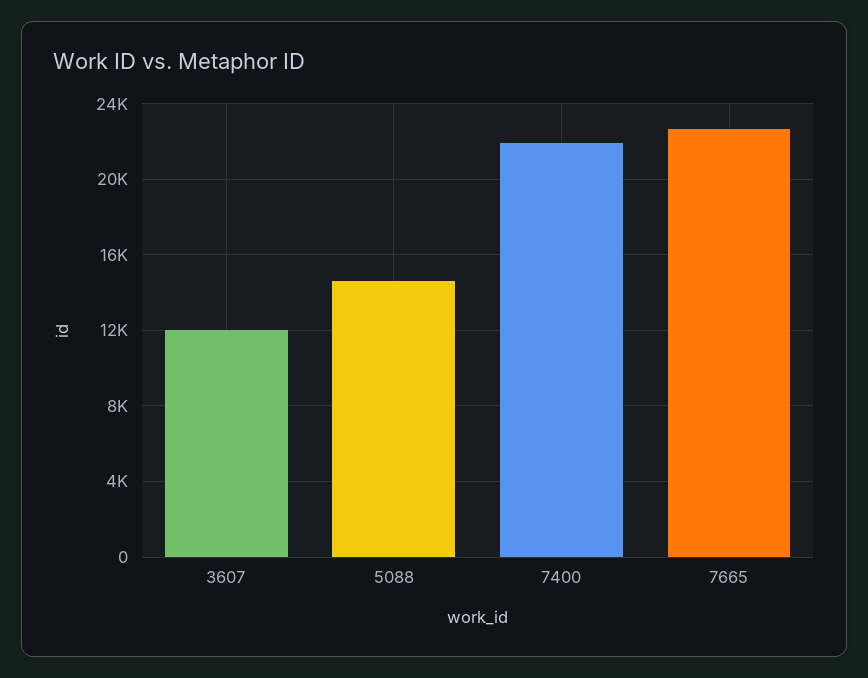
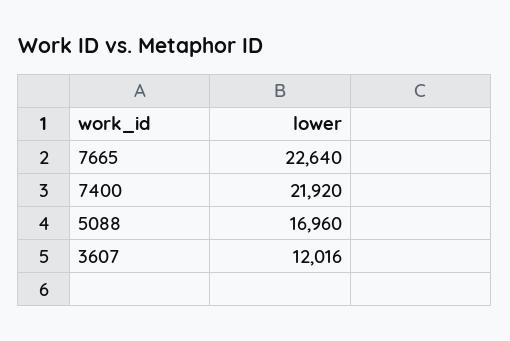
5088: 14500 -> 16960

